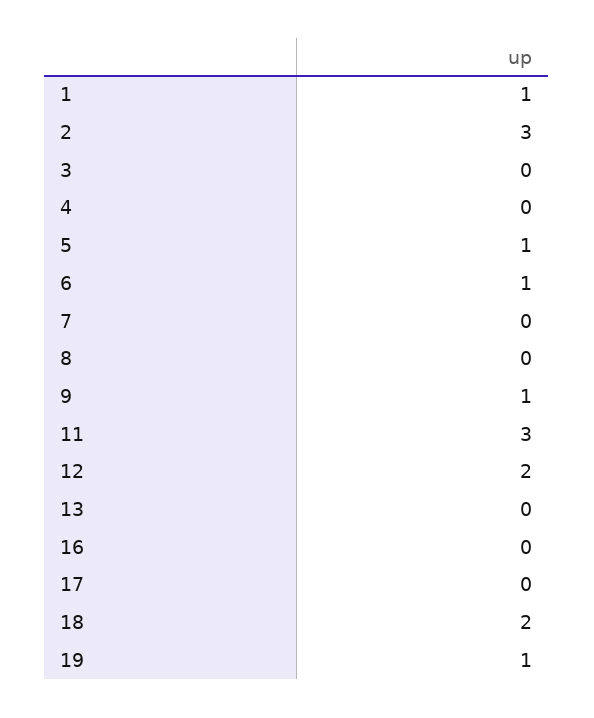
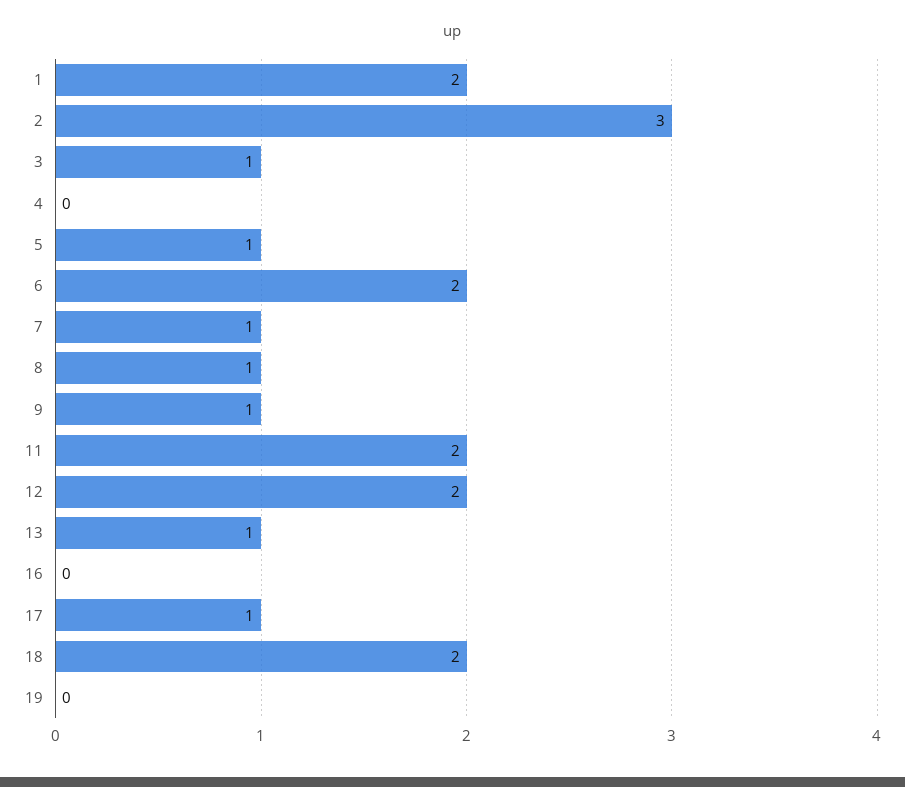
1: 1 -> 2
3: 0 -> 1
6: 1 -> 2
7: 0 -> 1
8: 0 -> 1
11: 3 -> 2
13: 0 -> 1
17: 0 -> 1
19: 1 -> 0

